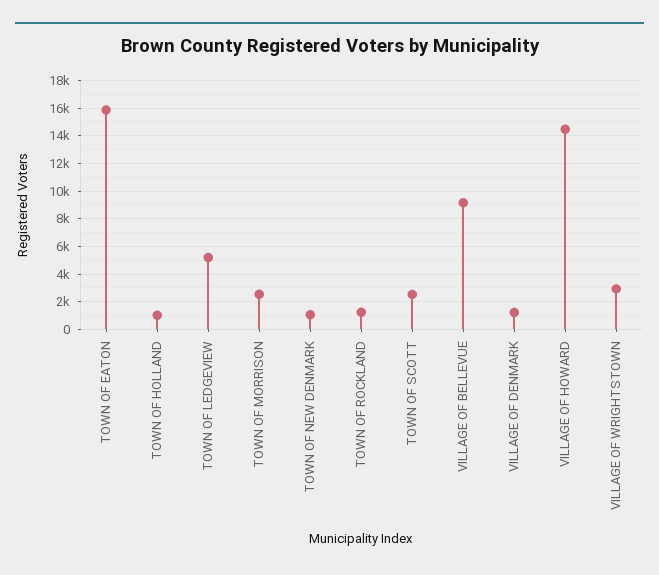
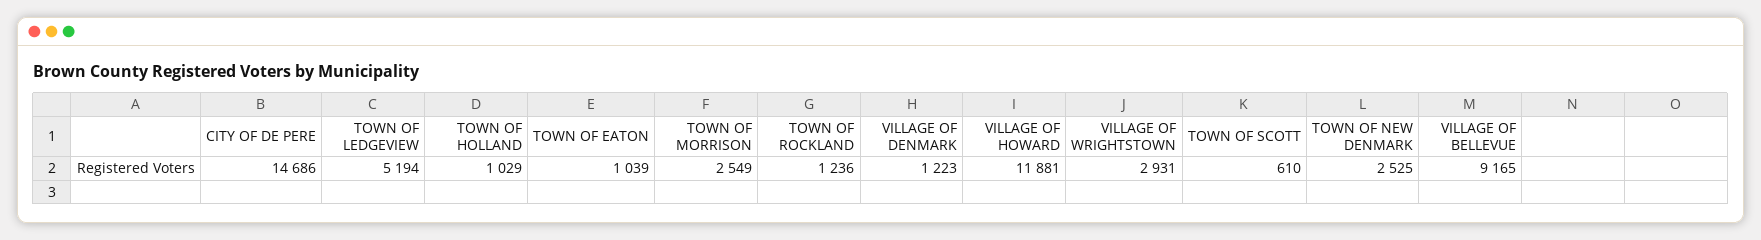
TOWN OF EATON: 16000 -> 1039
TOWN OF NEW DENMARK: 1000 -> 2525
TOWN OF SCOTT: 2500 -> 610
VILLAGE OF HOWARD: 14500 -> 11881
CITY OF DE PERE: none -> 14686

